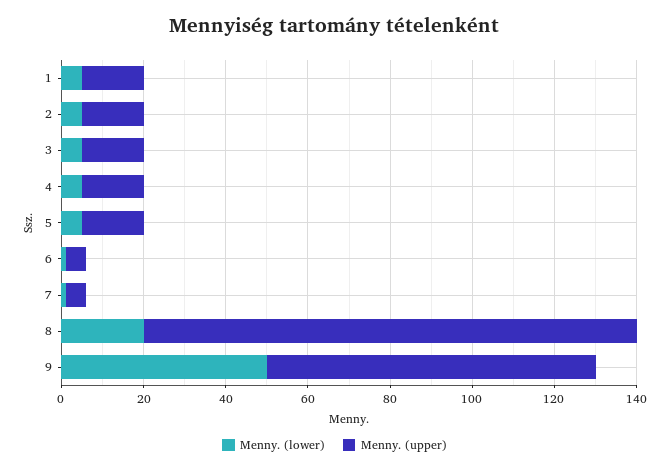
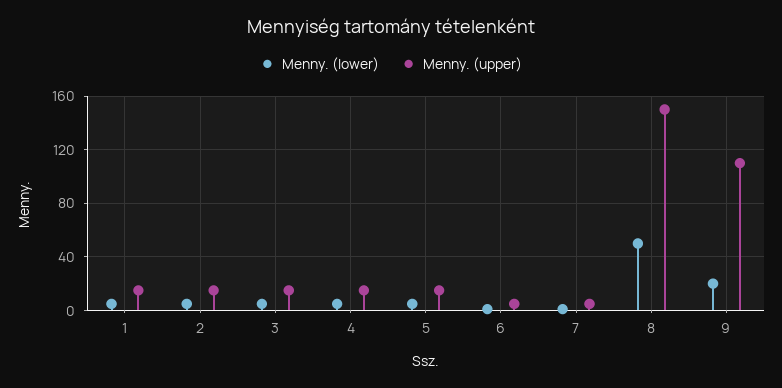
Menny. (lower), 8: 20 -> 50
Menny. (upper), 8: 120 -> 150
Menny. (lower), 9: 50 -> 20
Menny. (upper), 9: 80 -> 110

